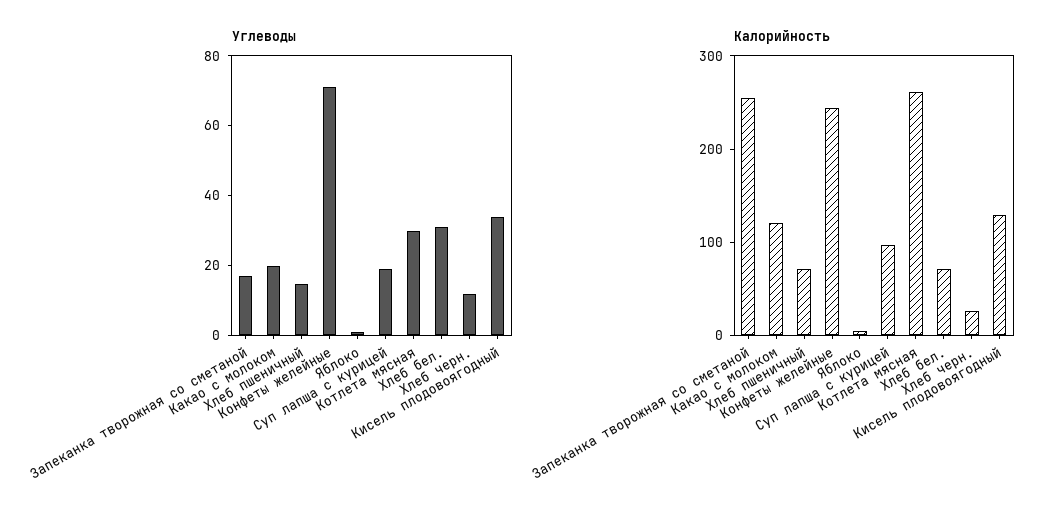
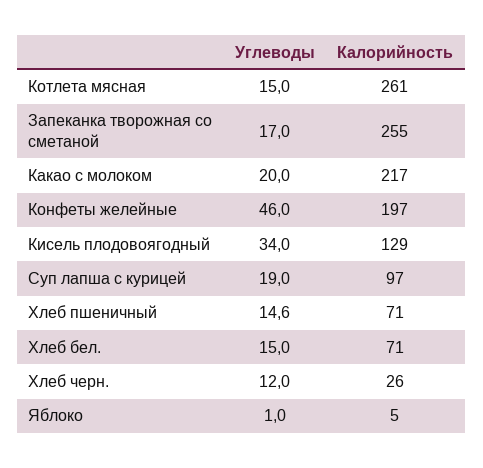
Углеводы, Конфеты желейные: 70 -> 46
Углеводы, Котлета мясная: 30 -> 15
Углеводы, Хлеб бел.: 30 -> 15
Калорийность, Какао с молоком: 120 -> 217
Калорийность, Конфеты желейные: 240 -> 197

